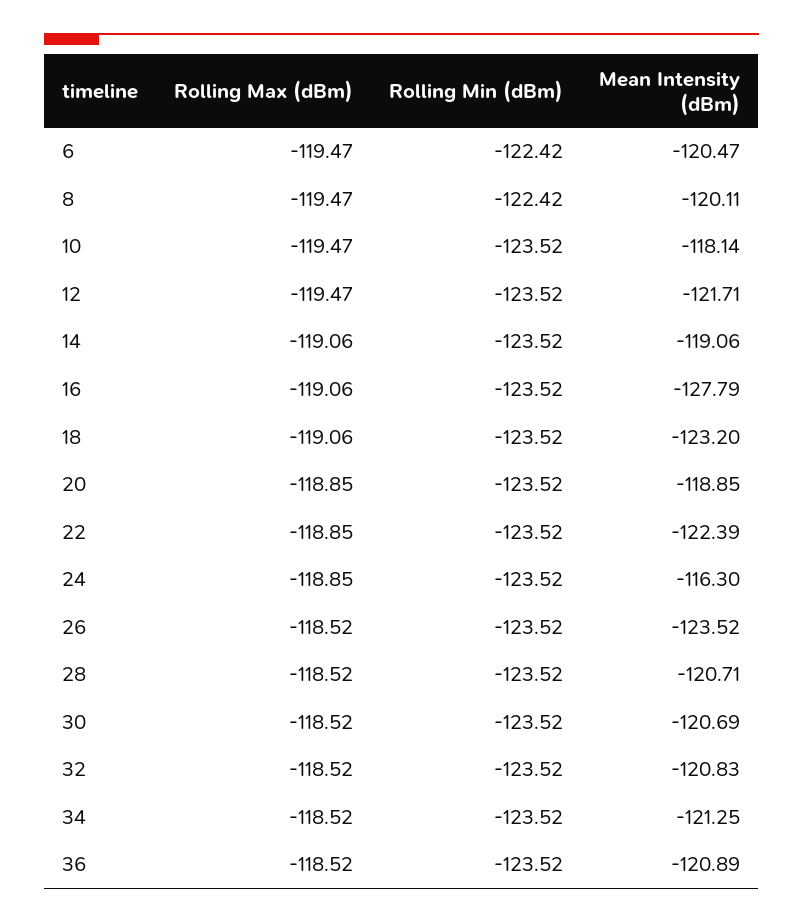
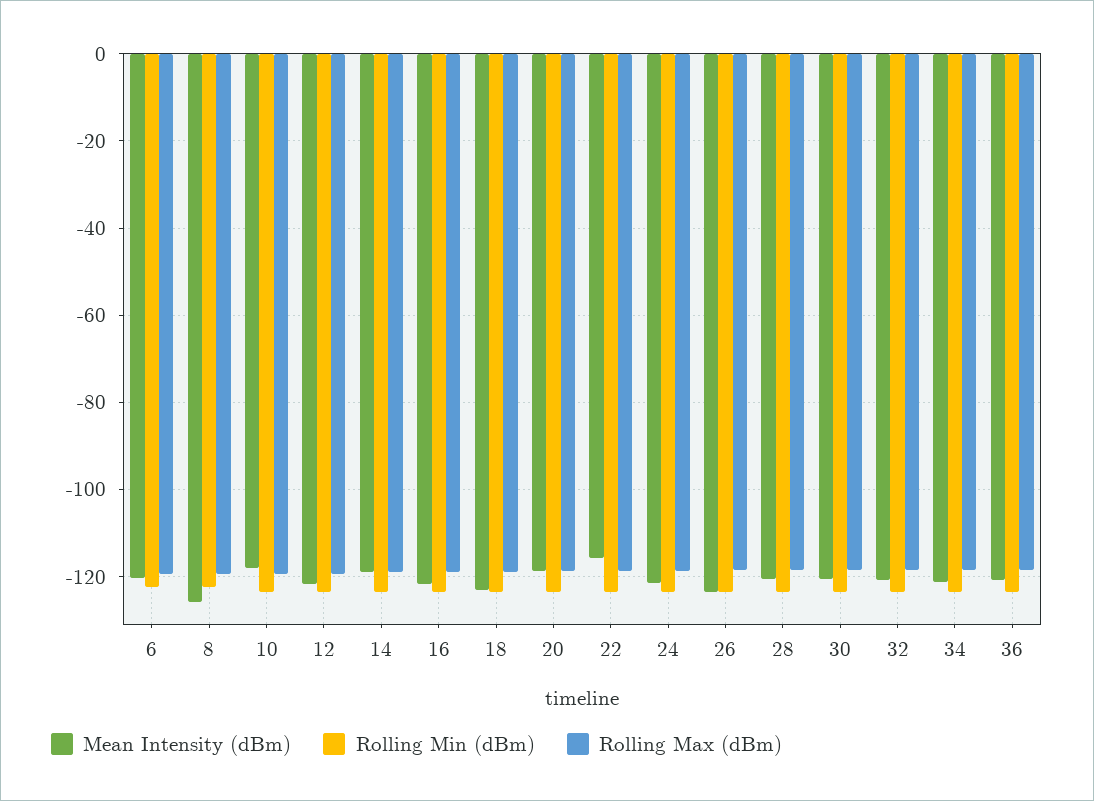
Mean Intensity (dBm), 8: -120.11 -> -126
Mean Intensity (dBm), 16: -127.79 -> -122
Mean Intensity (dBm), 22: -122.39 -> -116
Mean Intensity (dBm), 24: -116.3 -> -122

